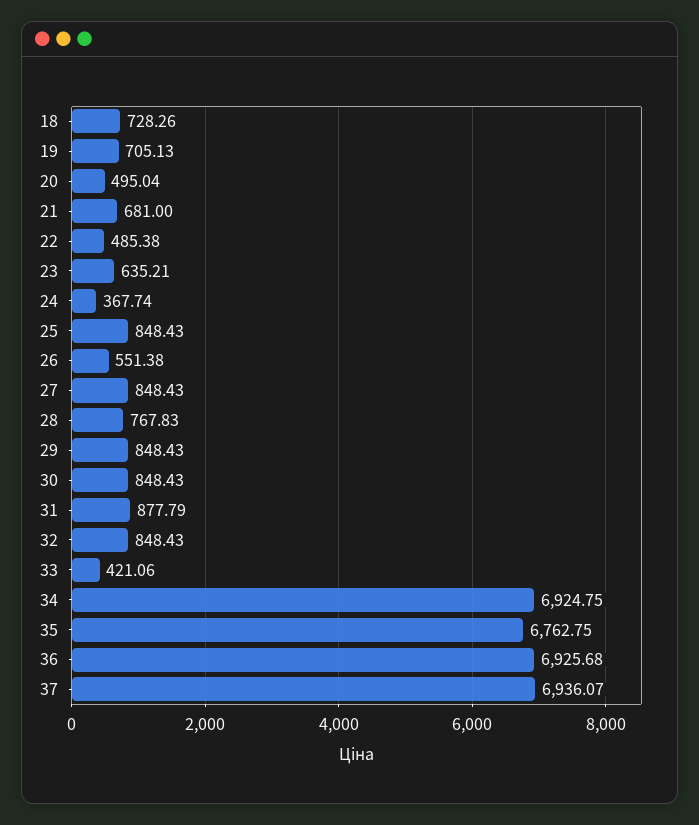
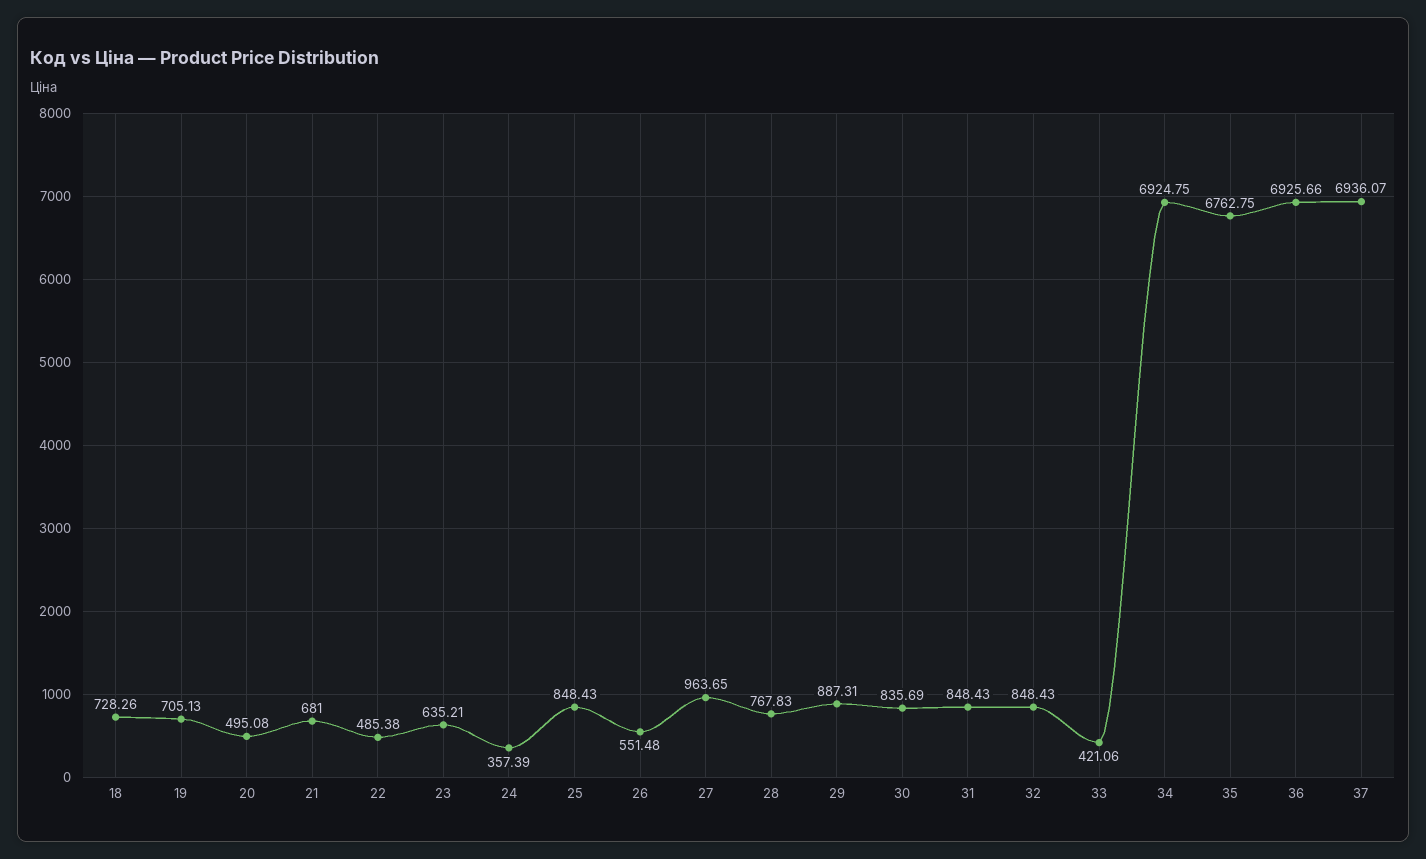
20: 495.04 -> 495.08
24: 367.74 -> 357.39
26: 551.38 -> 551.48
27: 848.43 -> 963.65
29: 848.43 -> 887.31
30: 848.43 -> 835.69
31: 877.79 -> 848.43
36: 6925.68 -> 6925.66

